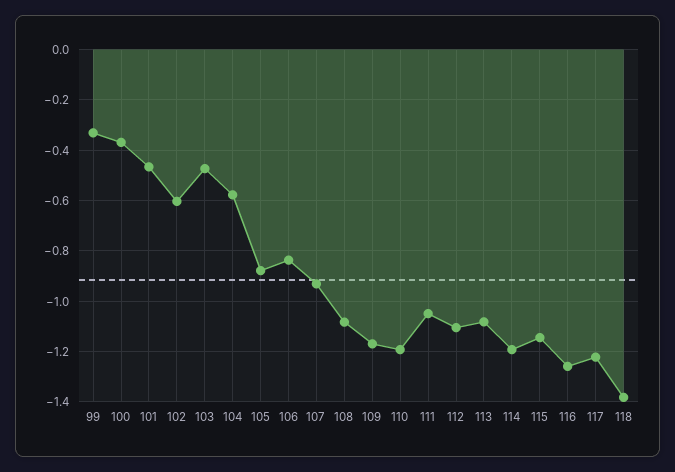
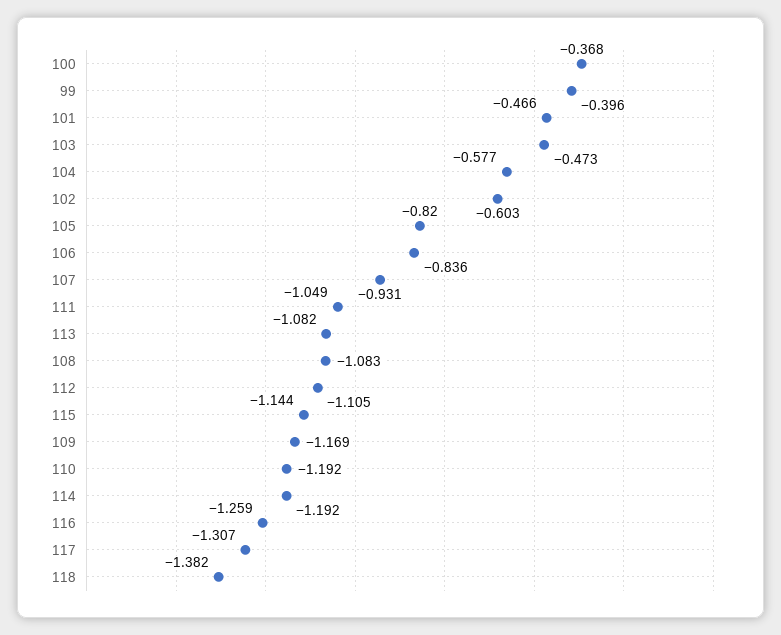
99: -0.325 -> -0.396
105: -0.875 -> -0.82
117: -1.225 -> -1.307

